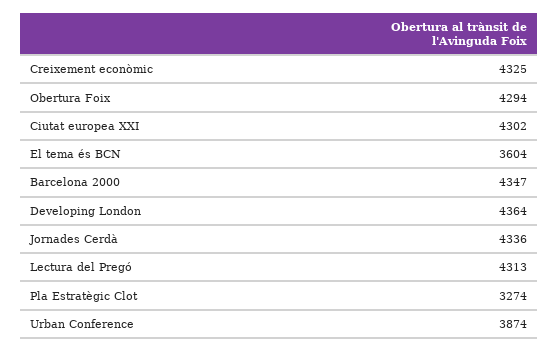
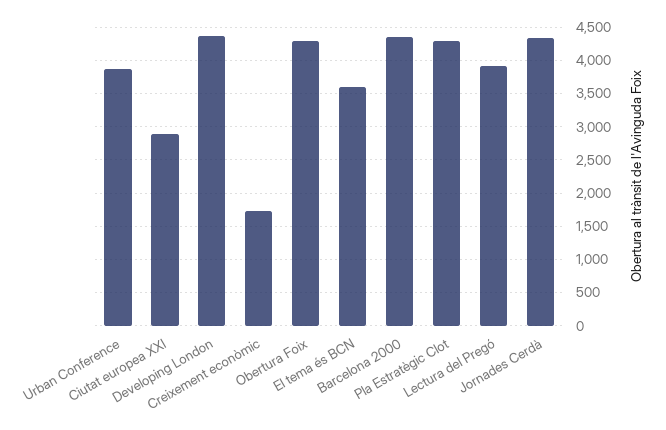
Creixement econòmic: 4325 -> 1700
Ciutat europea XXI: 4302 -> 2900
Lectura del Pregó: 4313 -> 3900
Pla Estratègic Clot: 3274 -> 4300

